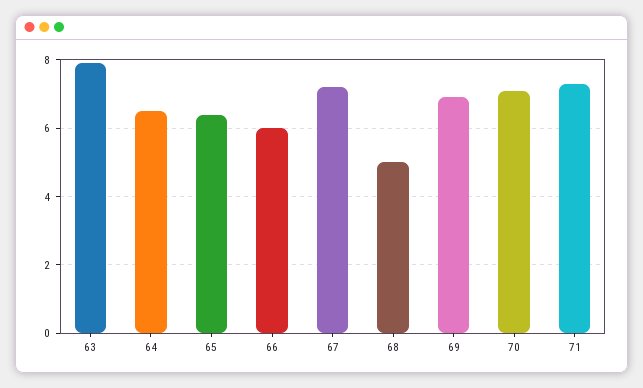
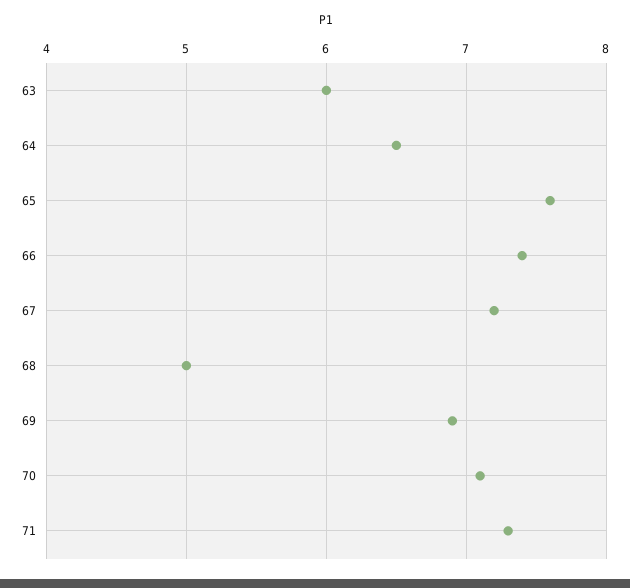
63: 8 -> 6
65: 6.5 -> 7.6
66: 6 -> 7.4

